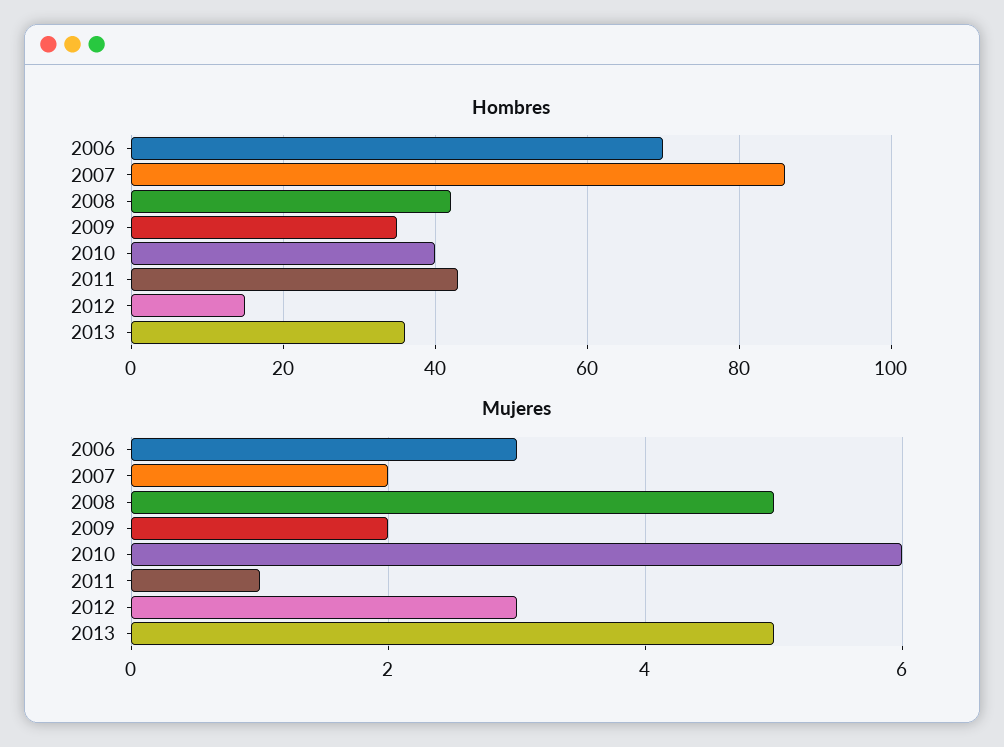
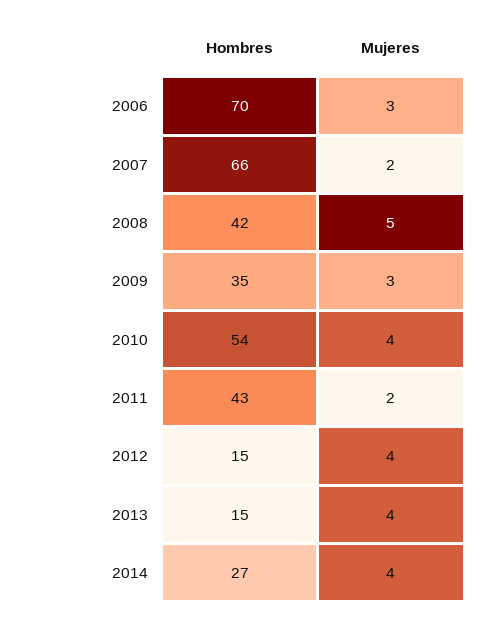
Hombres, 2007: 85 -> 66
Hombres, 2010: 40 -> 54
Hombres, 2013: 35 -> 15
Mujeres, 2009: 2 -> 3
Mujeres, 2010: 6 -> 4
Mujeres, 2011: 1 -> 2
Mujeres, 2012: 3 -> 4
Mujeres, 2013: 5 -> 4
Hombres, 2014: none -> 27
Mujeres, 2014: none -> 4

